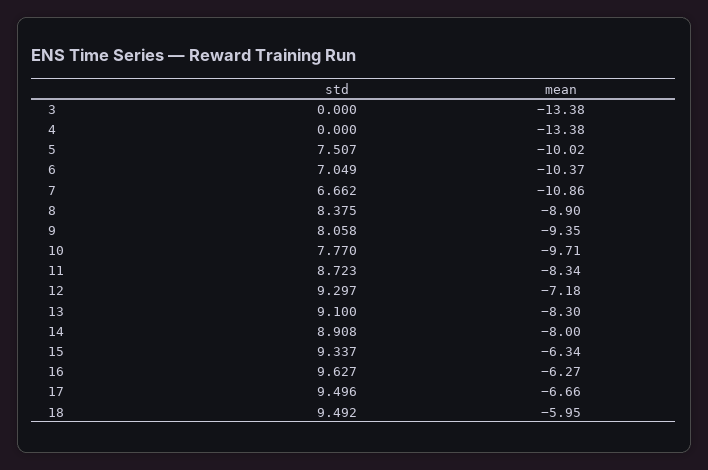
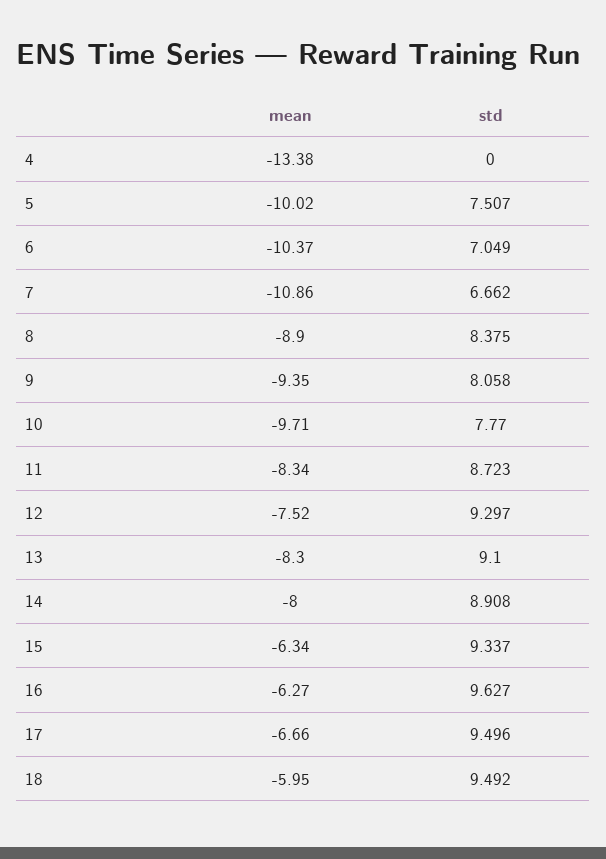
std, 3: 0 -> none
mean, 3: -13.38 -> none
mean, 12: -7.18 -> -7.52

